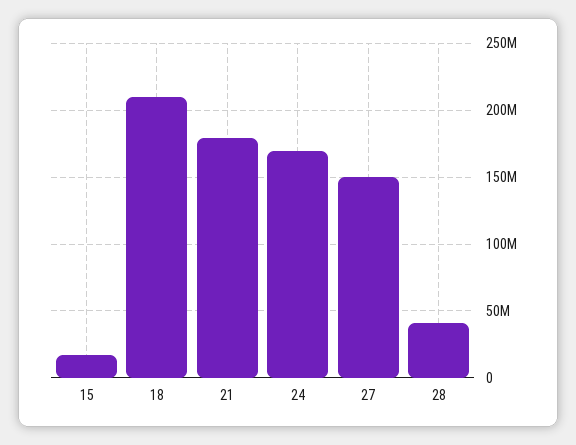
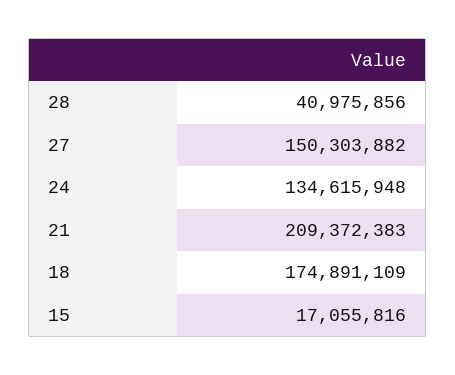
18: 210000000 -> 174891109
21: 180000000 -> 209372383
24: 170000000 -> 134615948

